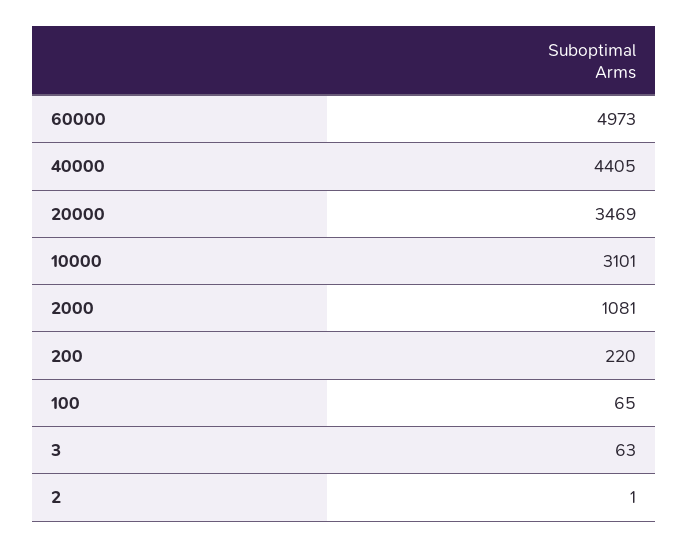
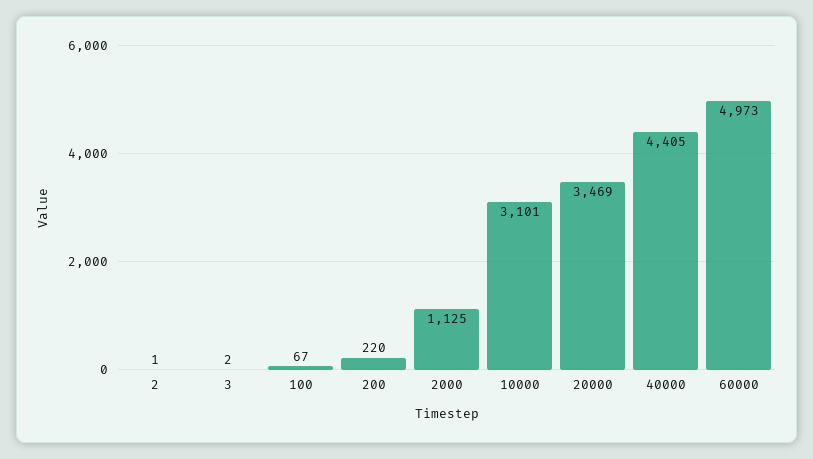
2000: 1081 -> 1125
100: 65 -> 67
3: 63 -> 2

